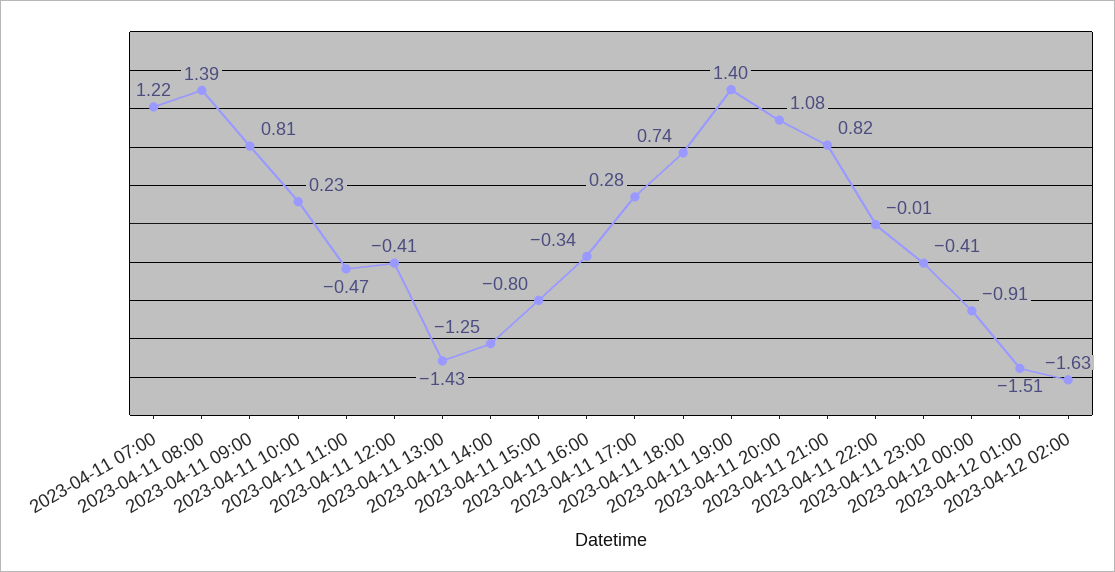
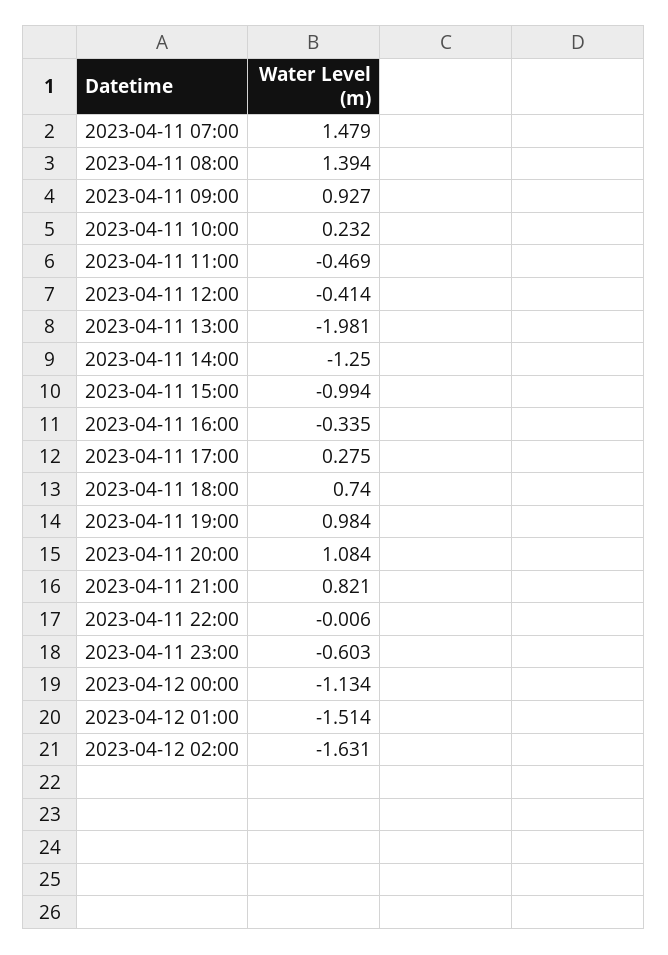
2023-04-11 07:00: 1.22 -> 1.479
2023-04-11 09:00: 0.81 -> 0.927
2023-04-11 13:00: -1.43 -> -1.981
2023-04-11 15:00: -0.8 -> -0.994
2023-04-11 19:00: 1.4 -> 0.984
2023-04-11 23:00: -0.41 -> -0.603
2023-04-12 00:00: -0.91 -> -1.134

